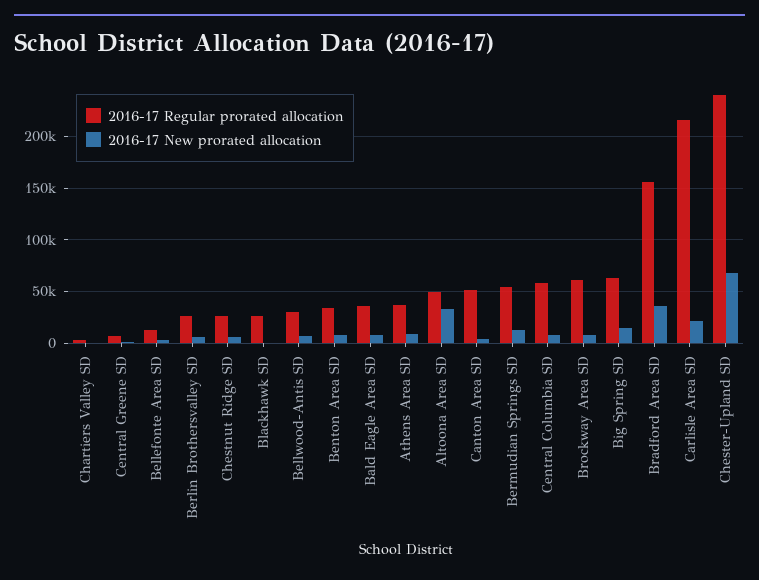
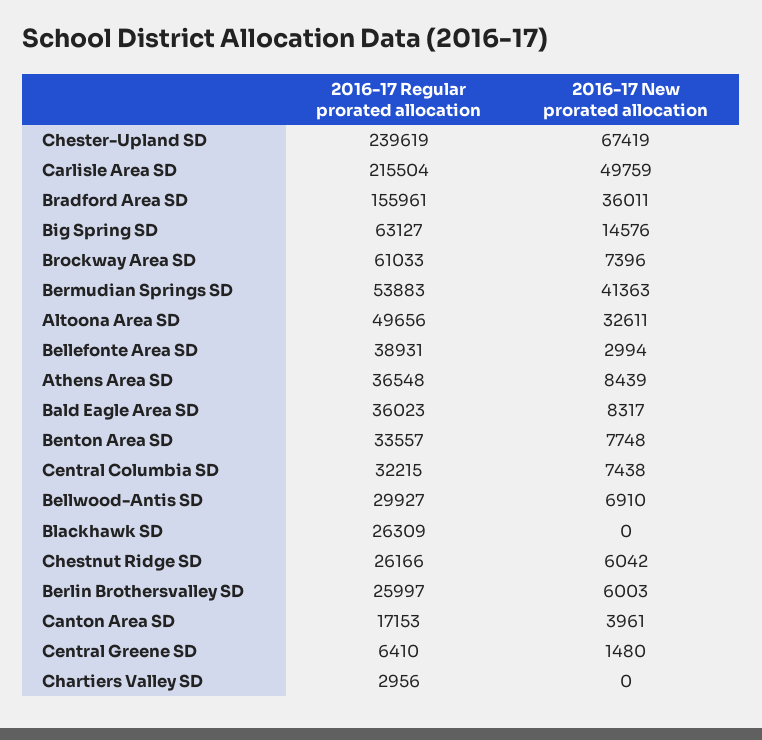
2016-17 Regular prorated allocation, Bellefonte Area SD: 10000 -> 38931
2016-17 Regular prorated allocation, Canton Area SD: 50000 -> 17153
2016-17 New prorated allocation, Bermudian Springs SD: 10000 -> 41363
2016-17 Regular prorated allocation, Central Columbia SD: 60000 -> 32215
2016-17 New prorated allocation, Carlisle Area SD: 20000 -> 49759

